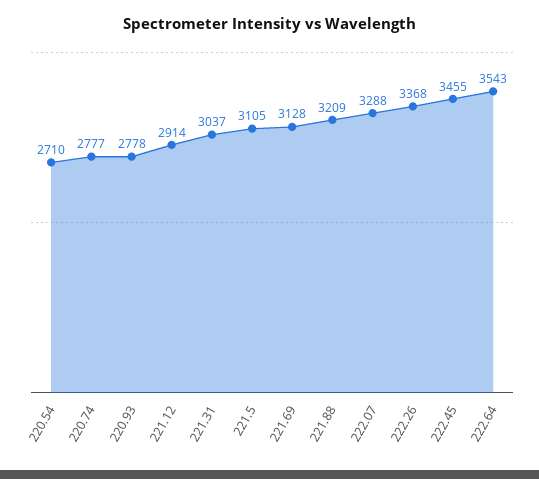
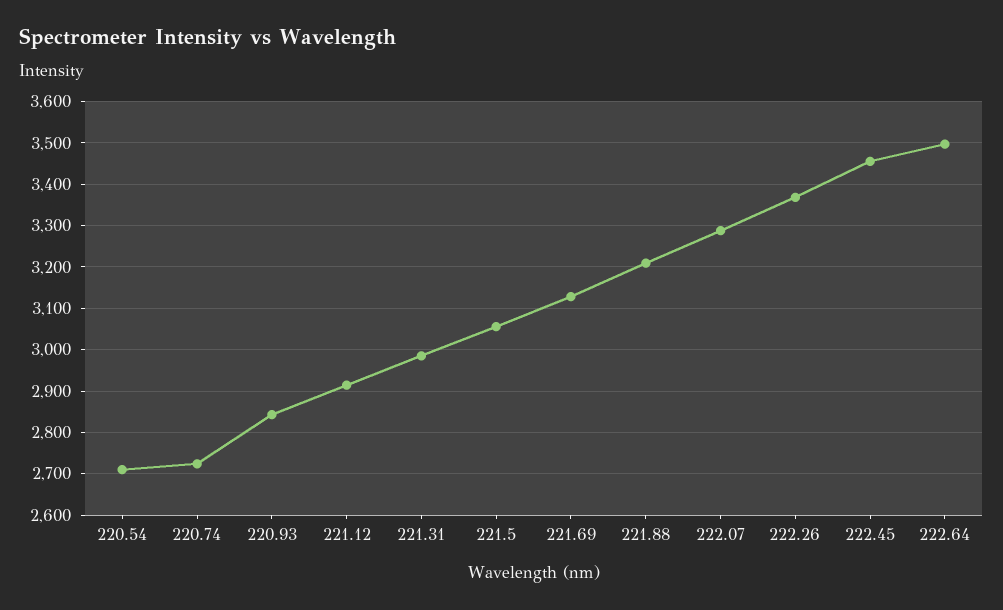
220.74: 2777 -> 2720
220.93: 2778 -> 2840
221.31: 3037 -> 2980
221.5: 3105 -> 3060
222.64: 3543 -> 3500

